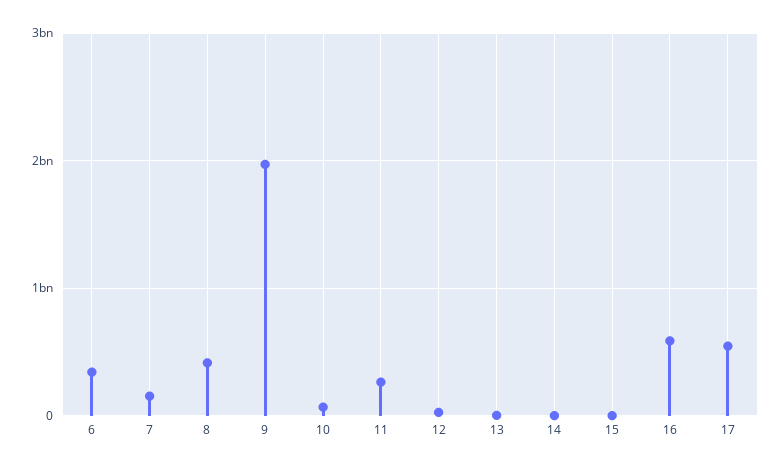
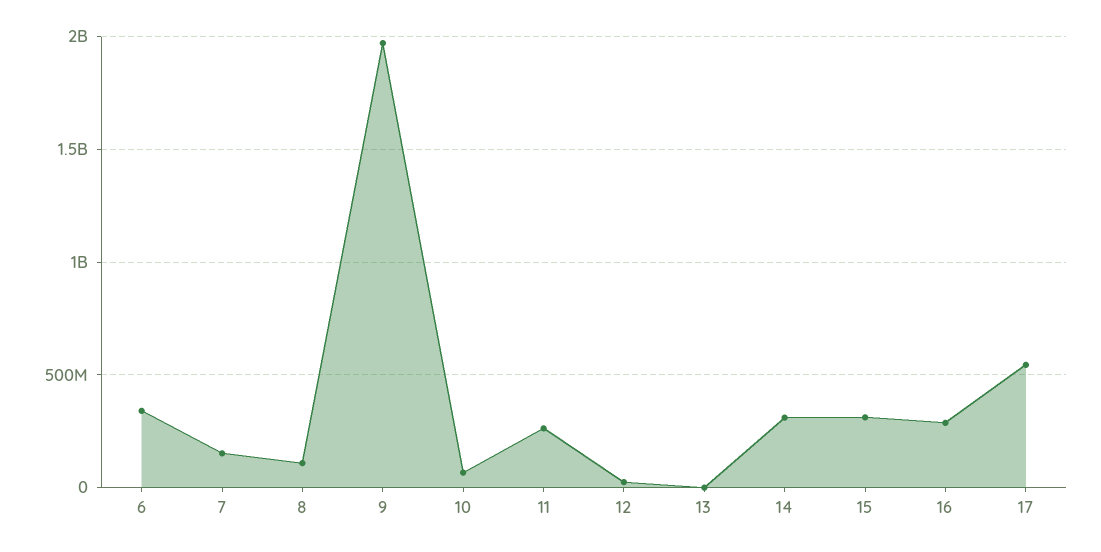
8: 400000000 -> 100000000
14: 0 -> 300000000
15: 0 -> 300000000
16: 600000000 -> 300000000

